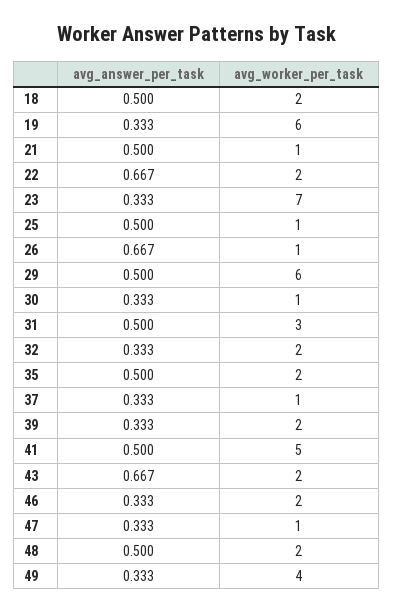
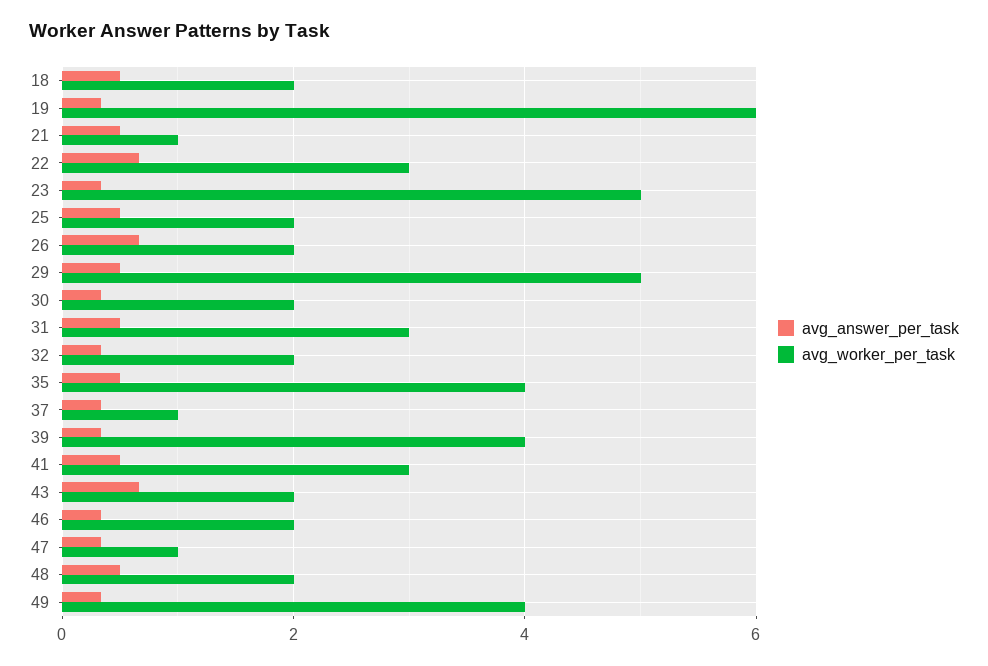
avg_worker_per_task, 22: 2 -> 3
avg_worker_per_task, 23: 7 -> 5
avg_worker_per_task, 25: 1 -> 2
avg_worker_per_task, 26: 1 -> 2
avg_worker_per_task, 29: 6 -> 5
avg_worker_per_task, 30: 1 -> 2
avg_worker_per_task, 35: 2 -> 4
avg_worker_per_task, 39: 2 -> 4
avg_worker_per_task, 41: 5 -> 3

